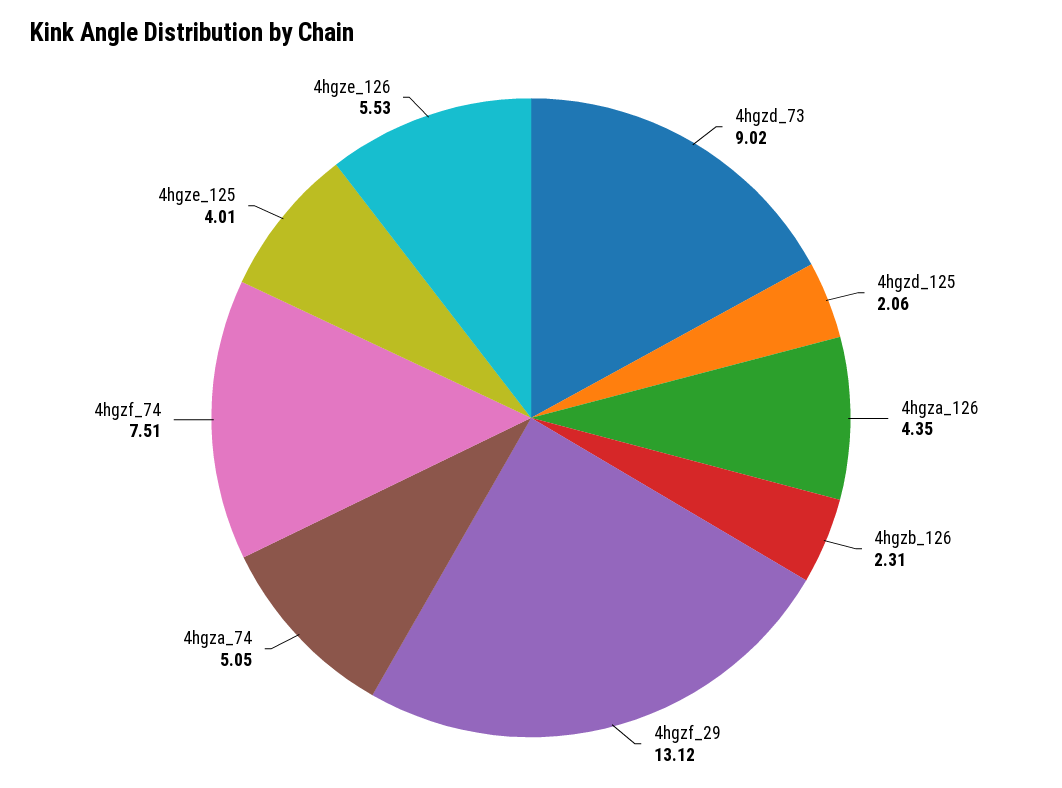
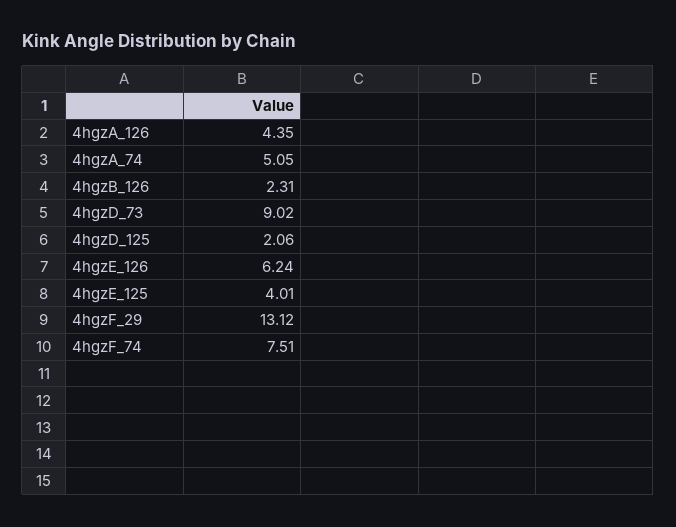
4hgze_126: 5.53 -> 6.24

